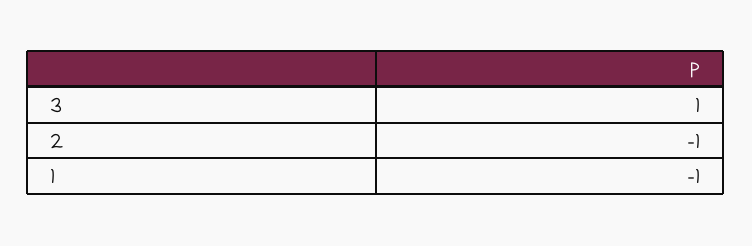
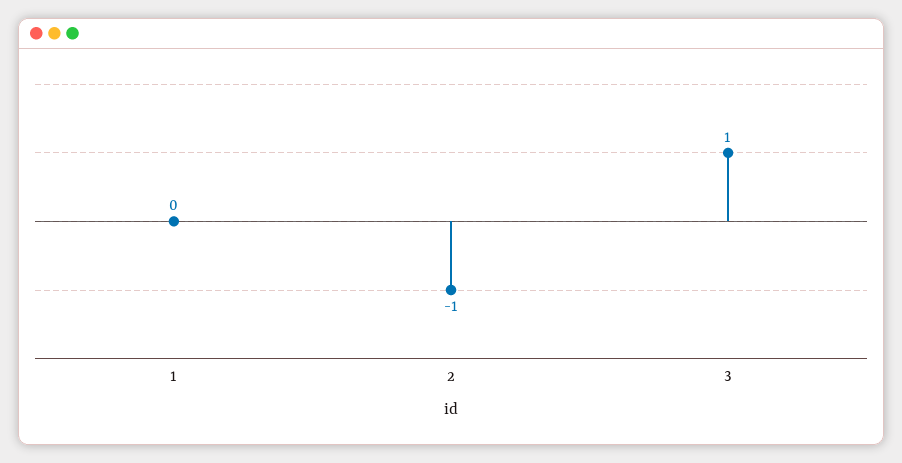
1: -1 -> 0

